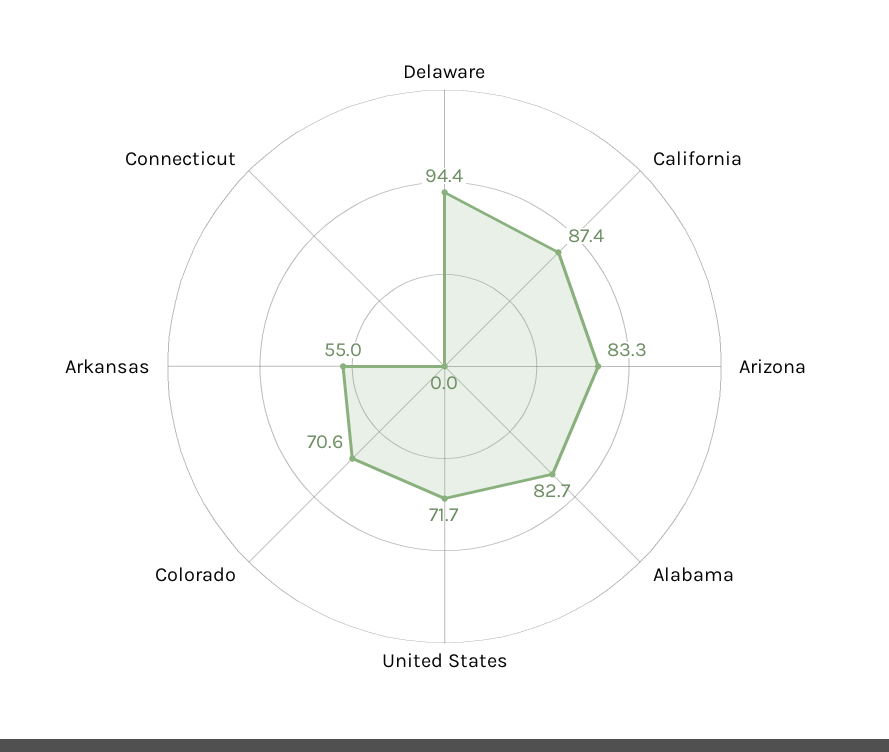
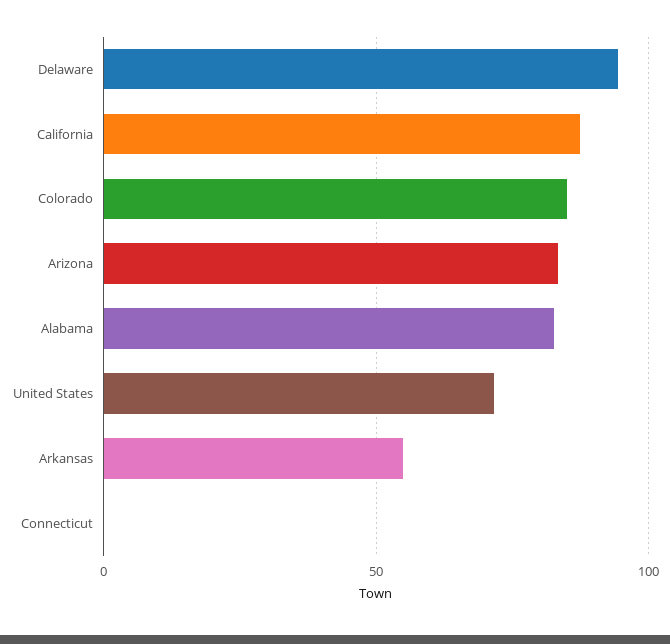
Colorado: 70.6 -> 85

